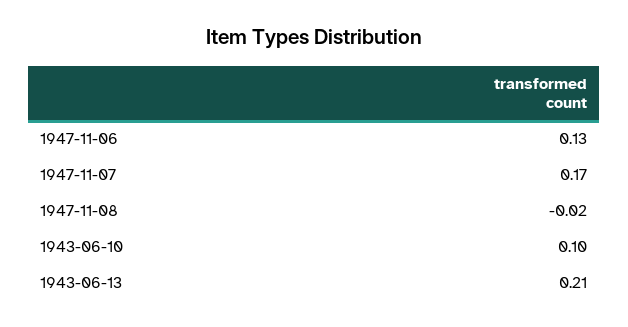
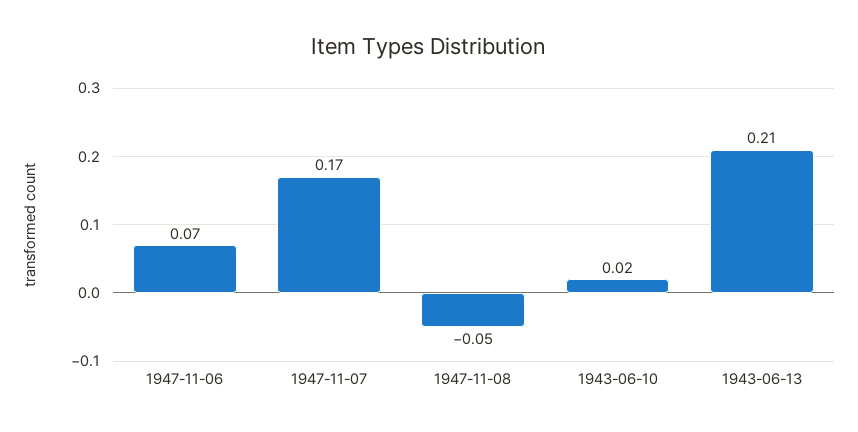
1947-11-06: 0.13 -> 0.07
1947-11-08: -0.02 -> -0.05
1943-06-10: 0.1 -> 0.02

